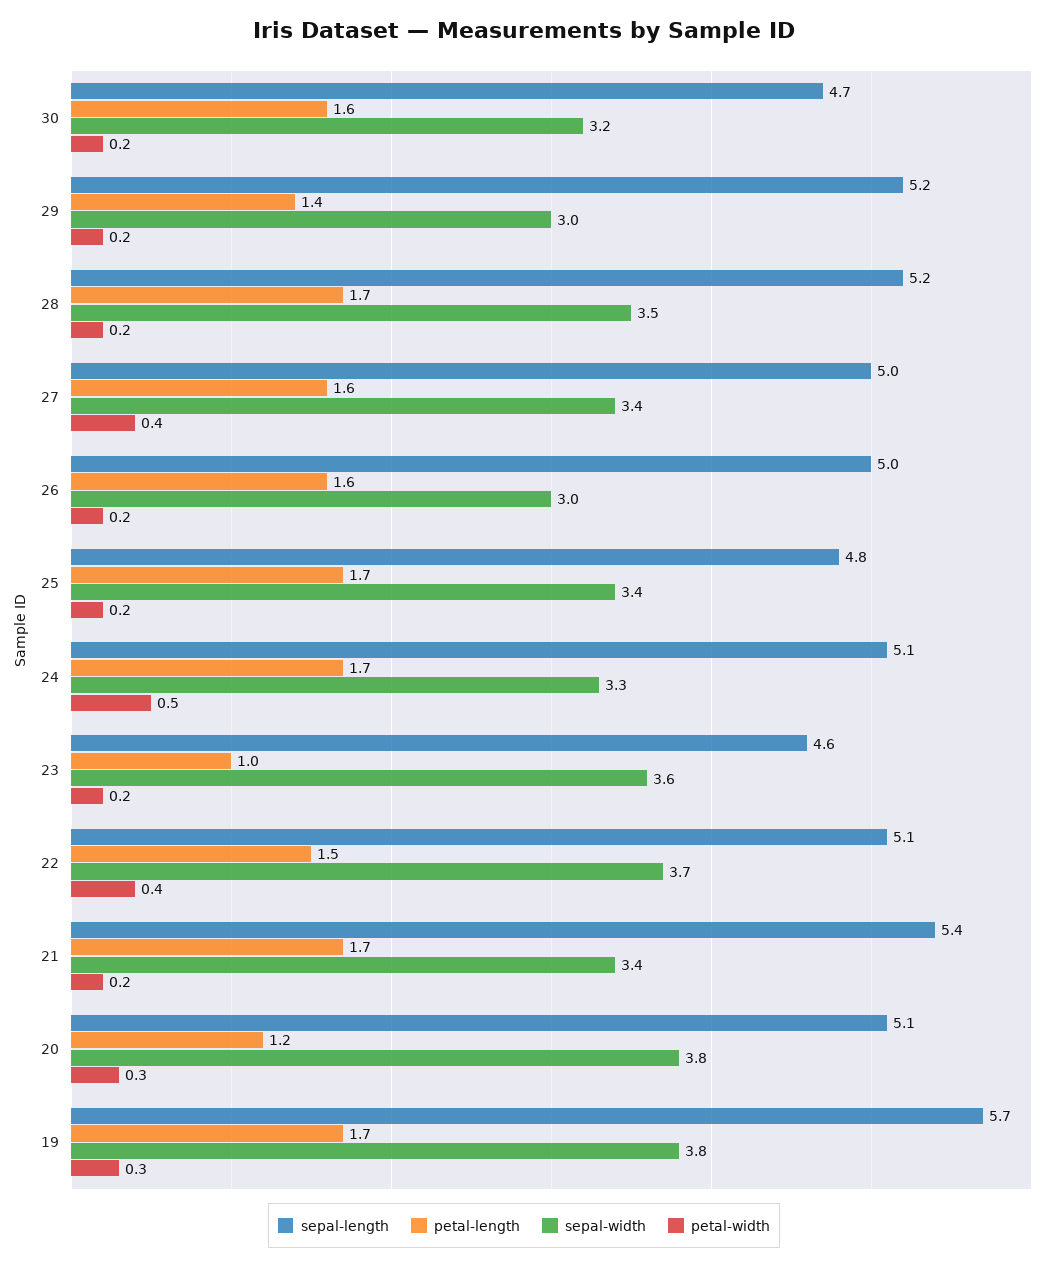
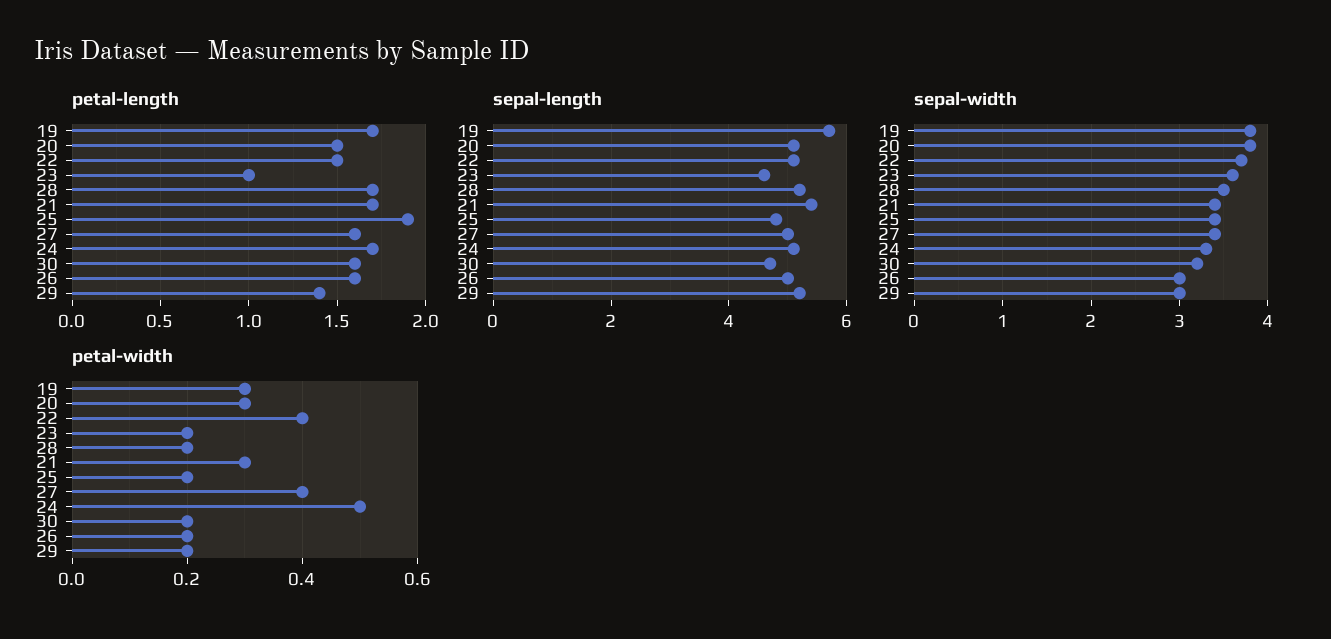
petal-length, 25: 1.7 -> 1.9
petal-width, 21: 0.2 -> 0.3
petal-length, 20: 1.2 -> 1.5

